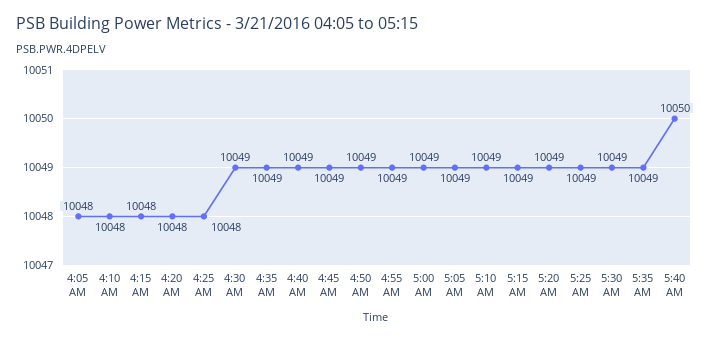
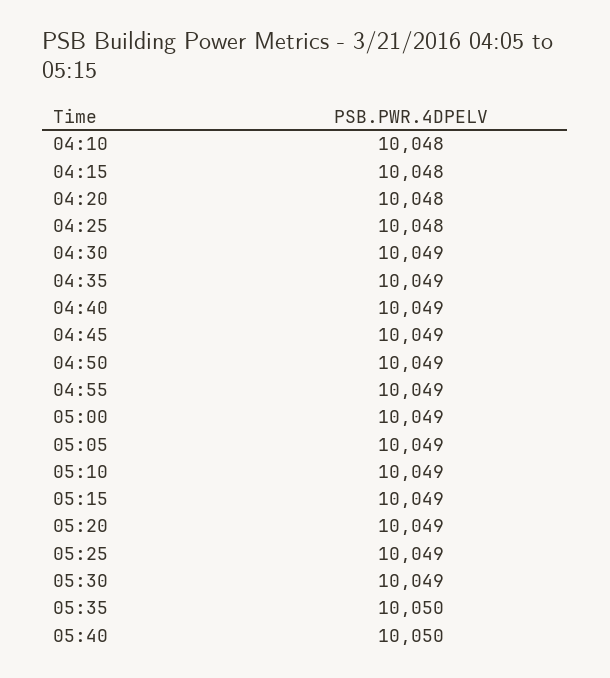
4:05 AM: 10048 -> none
5:35 AM: 10049 -> 10050

